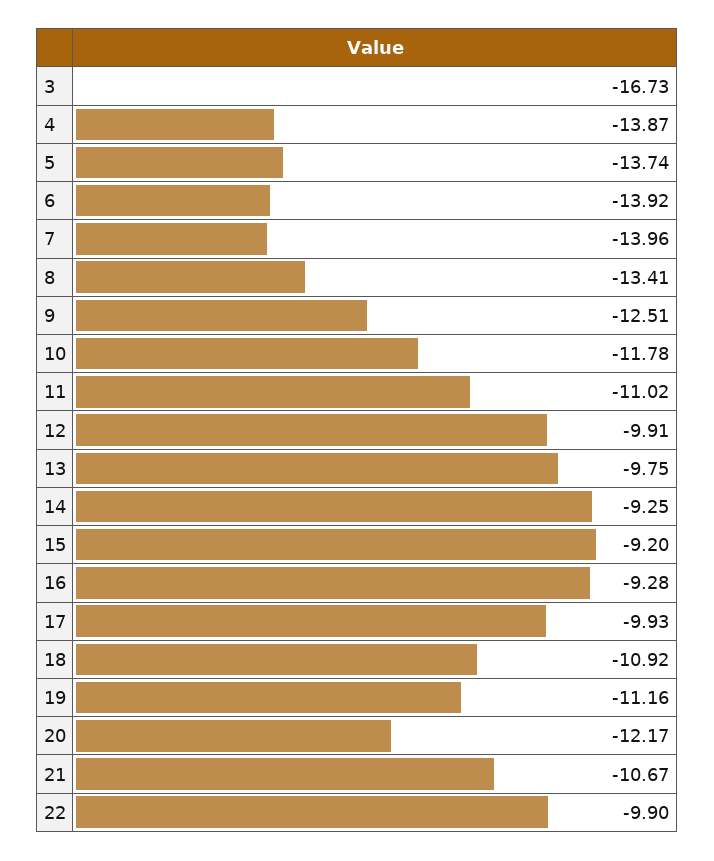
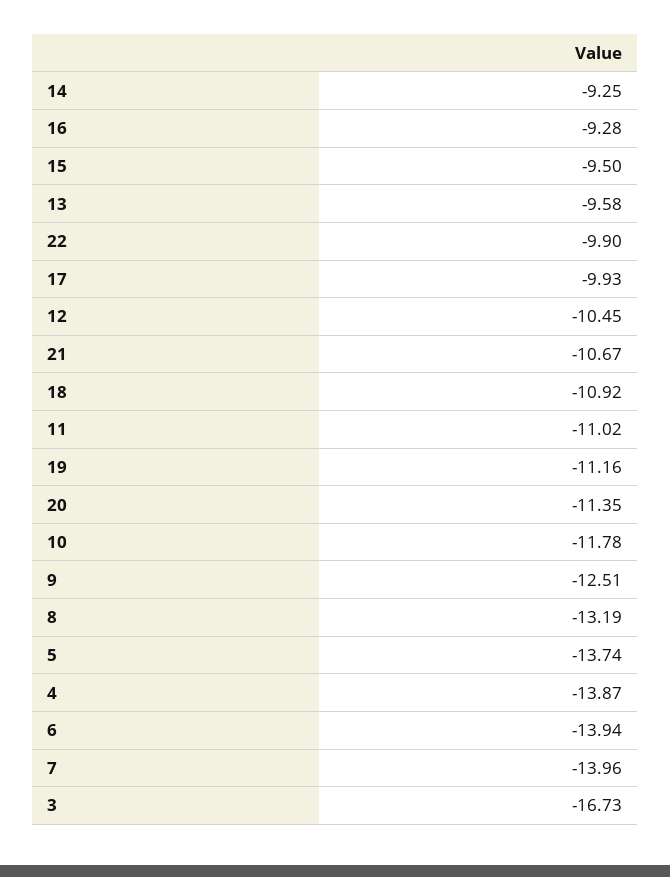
6: -13.92 -> -13.94
8: -13.41 -> -13.19
12: -9.91 -> -10.45
13: -9.75 -> -9.58
15: -9.2 -> -9.5
20: -12.17 -> -11.35

